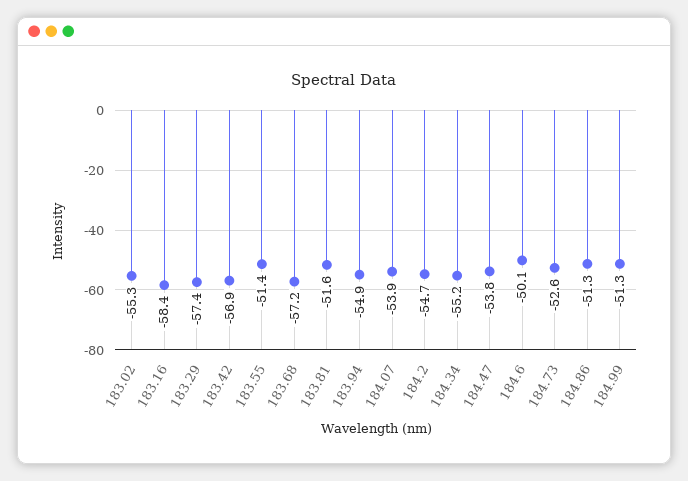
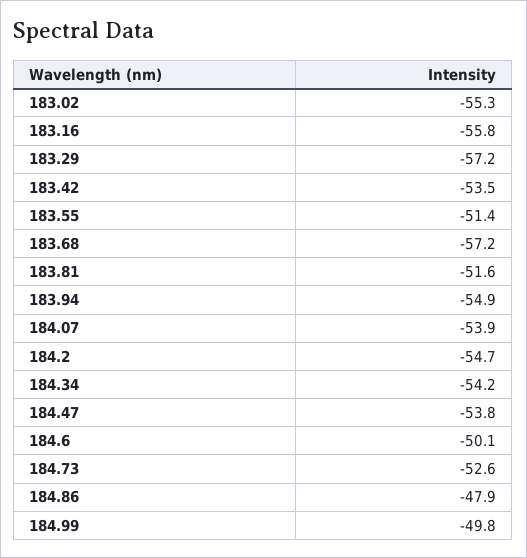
183.16: -58.4 -> -55.8
183.29: -57.4 -> -57.2
183.42: -56.9 -> -53.5
184.34: -55.2 -> -54.2
184.86: -51.3 -> -47.9
184.99: -51.3 -> -49.8

